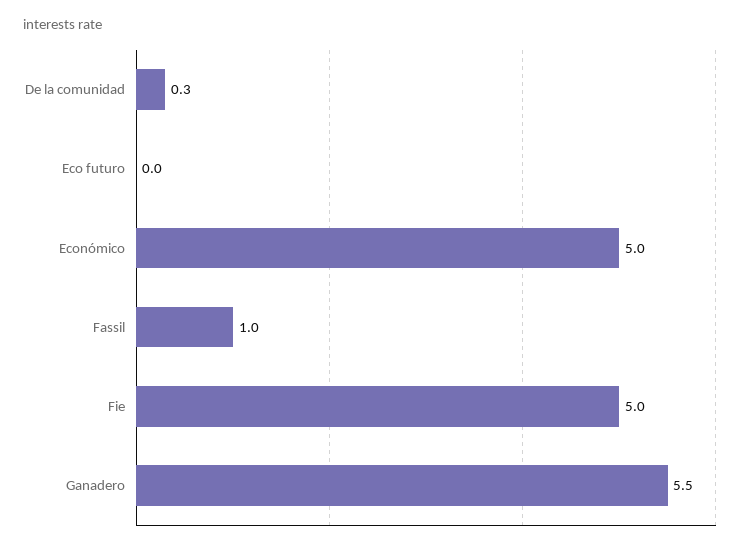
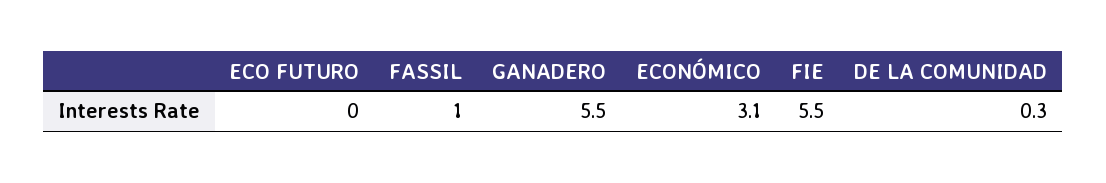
Económico: 5 -> 3.1
Fie: 5 -> 5.5

